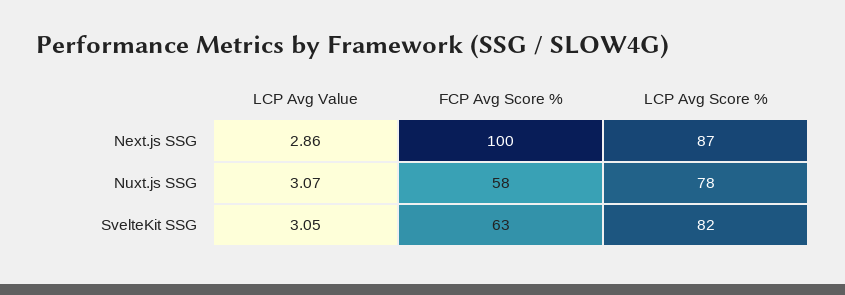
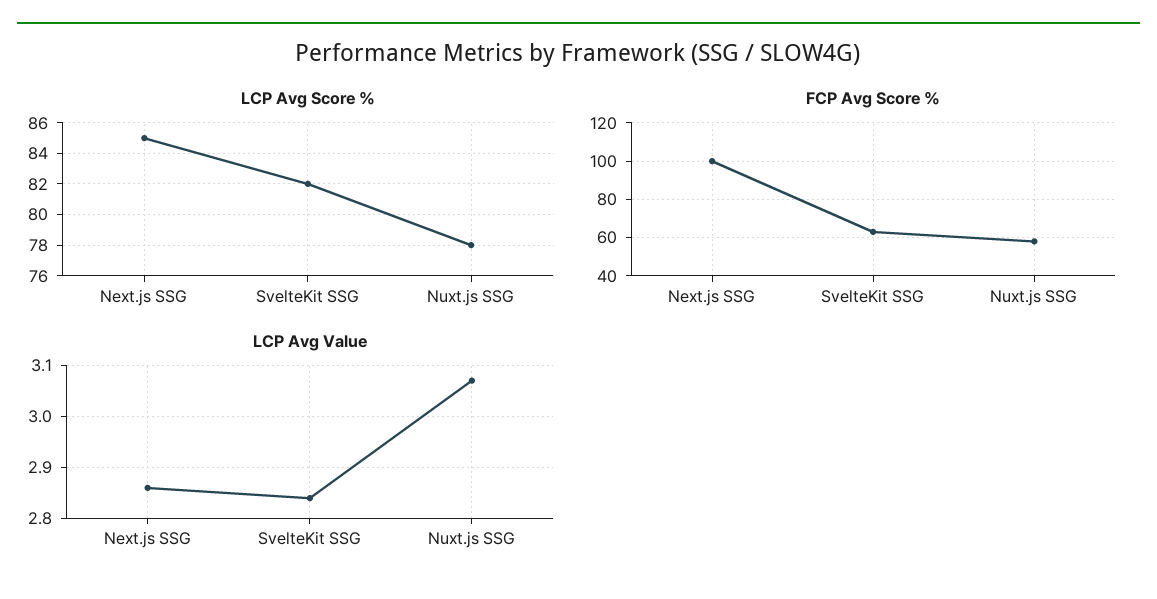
LCP Avg Score %, Next.js SSG: 87 -> 85
LCP Avg Value, SvelteKit SSG: 3.05 -> 2.85

